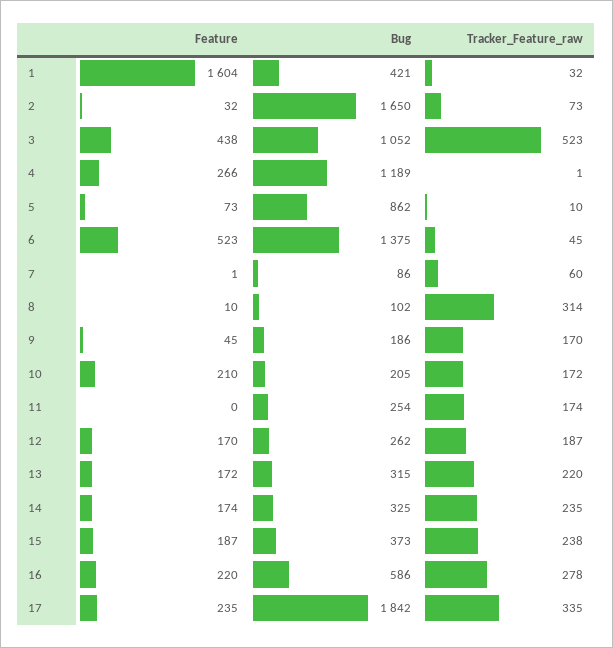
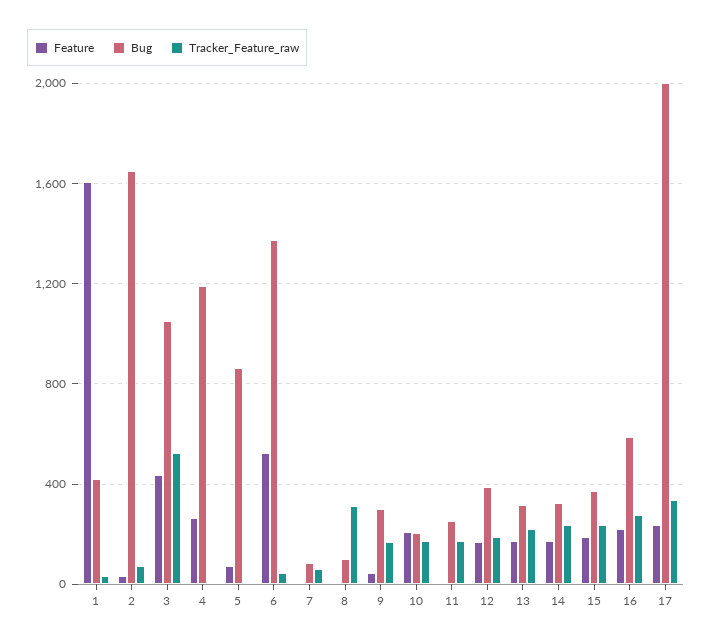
Bug, 9: 186 -> 300
Bug, 12: 262 -> 400
Bug, 17: 1842 -> 2000

